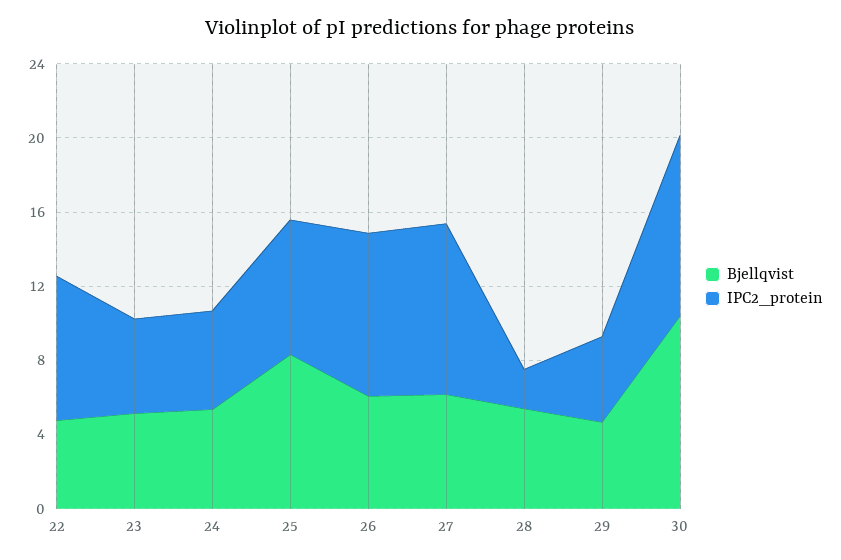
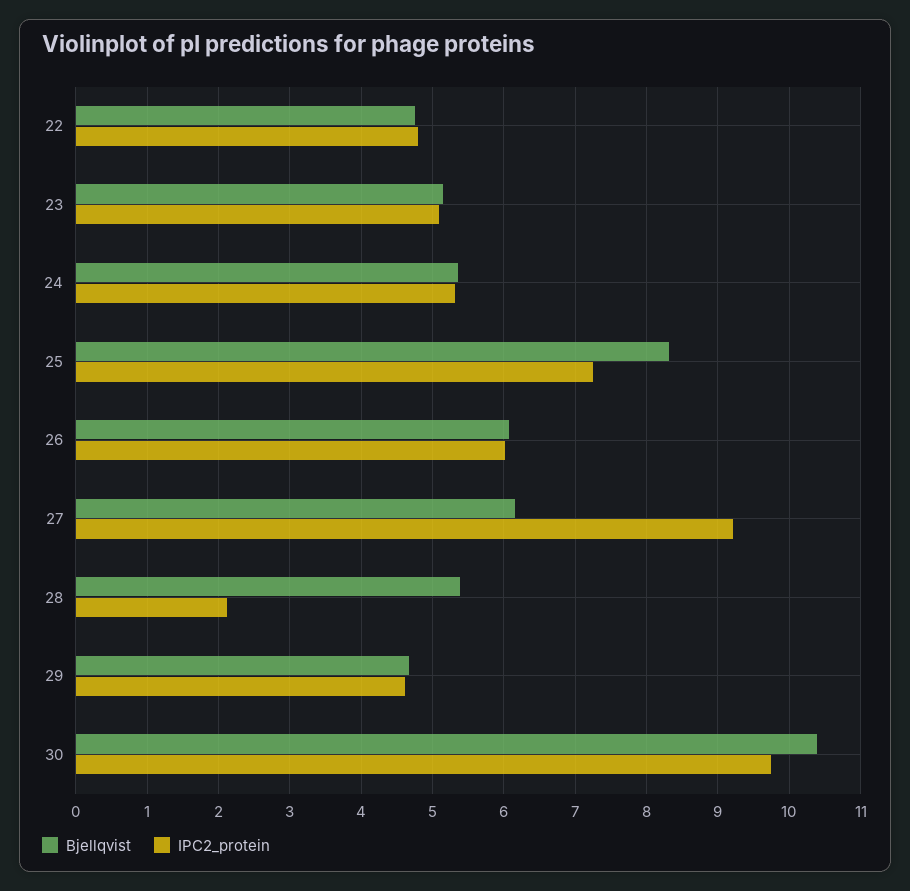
IPC2_protein, 22: 8 -> 4.8
IPC2_protein, 26: 9 -> 6

